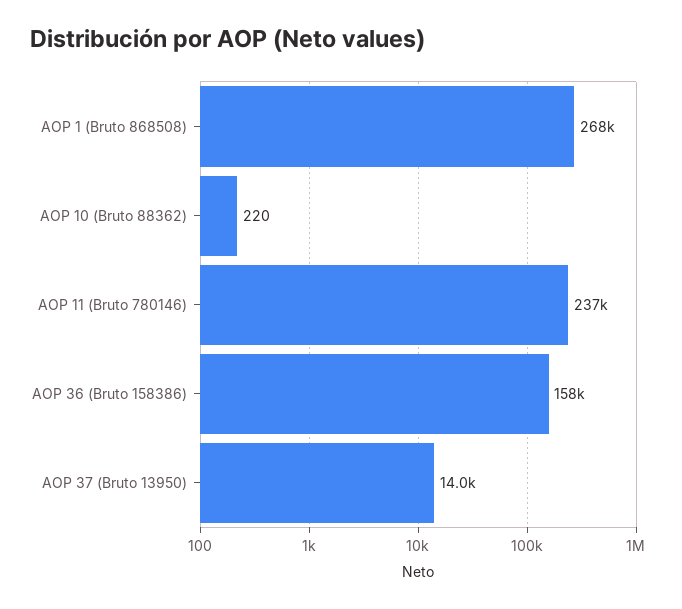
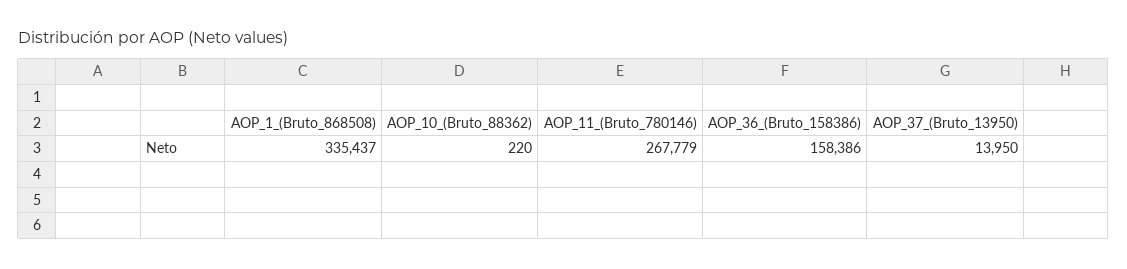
AOP 1 (Bruto 868508): 268000 -> 335437
AOP 11 (Bruto 780146): 237000 -> 267779

